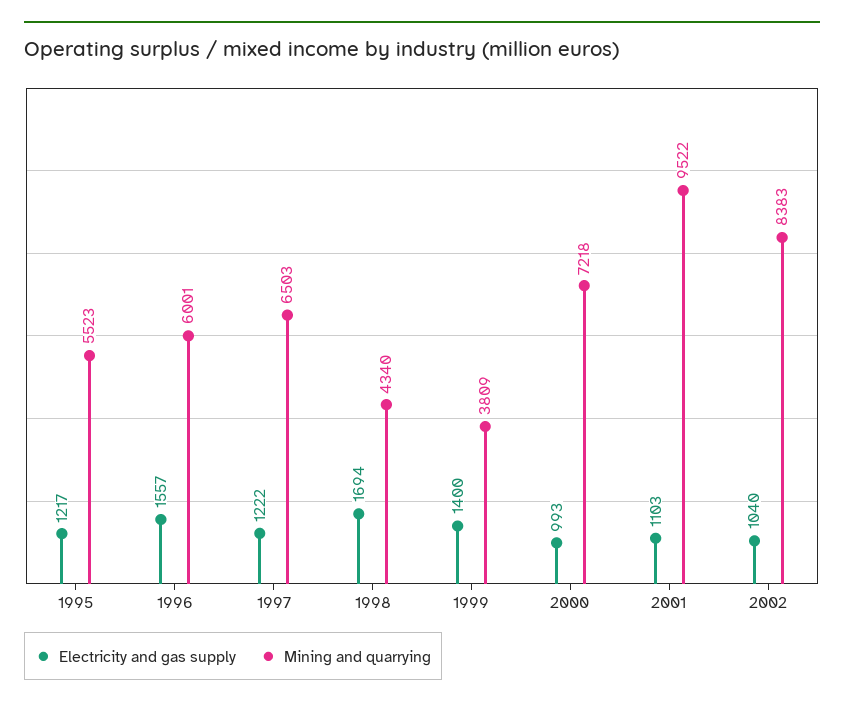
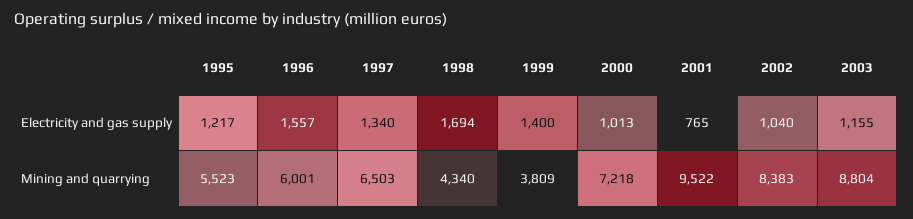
Electricity and gas supply, 1997: 1222 -> 1340
Electricity and gas supply, 2000: 993 -> 1013
Electricity and gas supply, 2001: 1103 -> 765
Electricity and gas supply, 2003: none -> 1155
Mining and quarrying, 2003: none -> 8804

